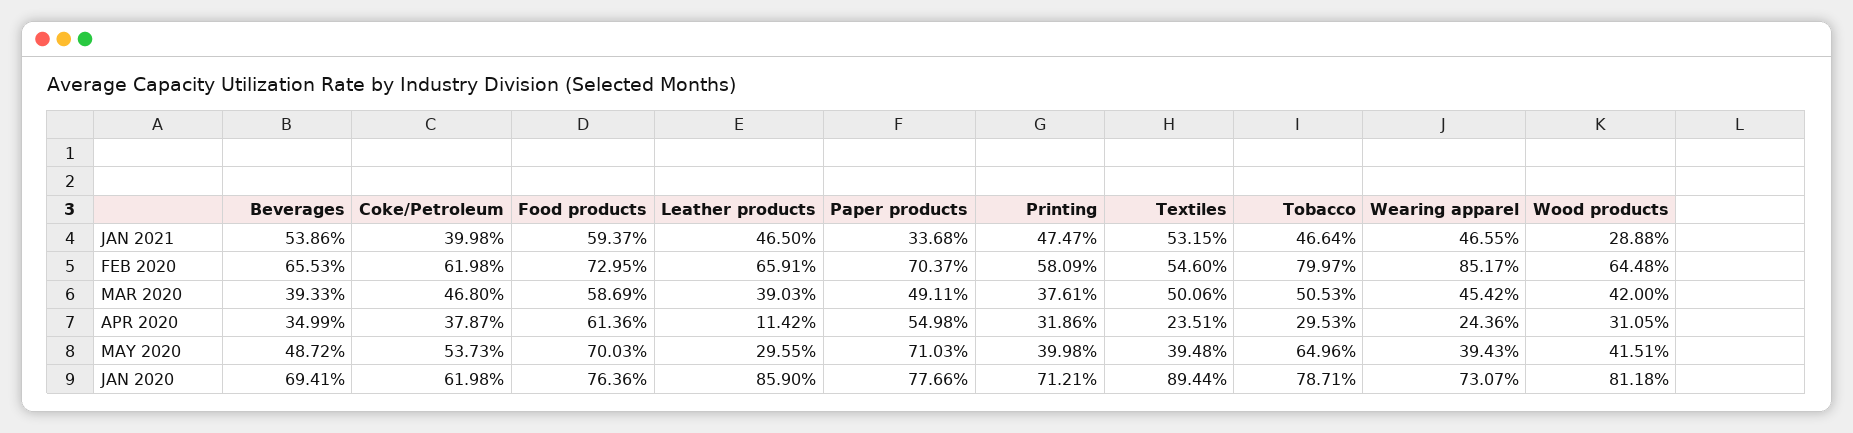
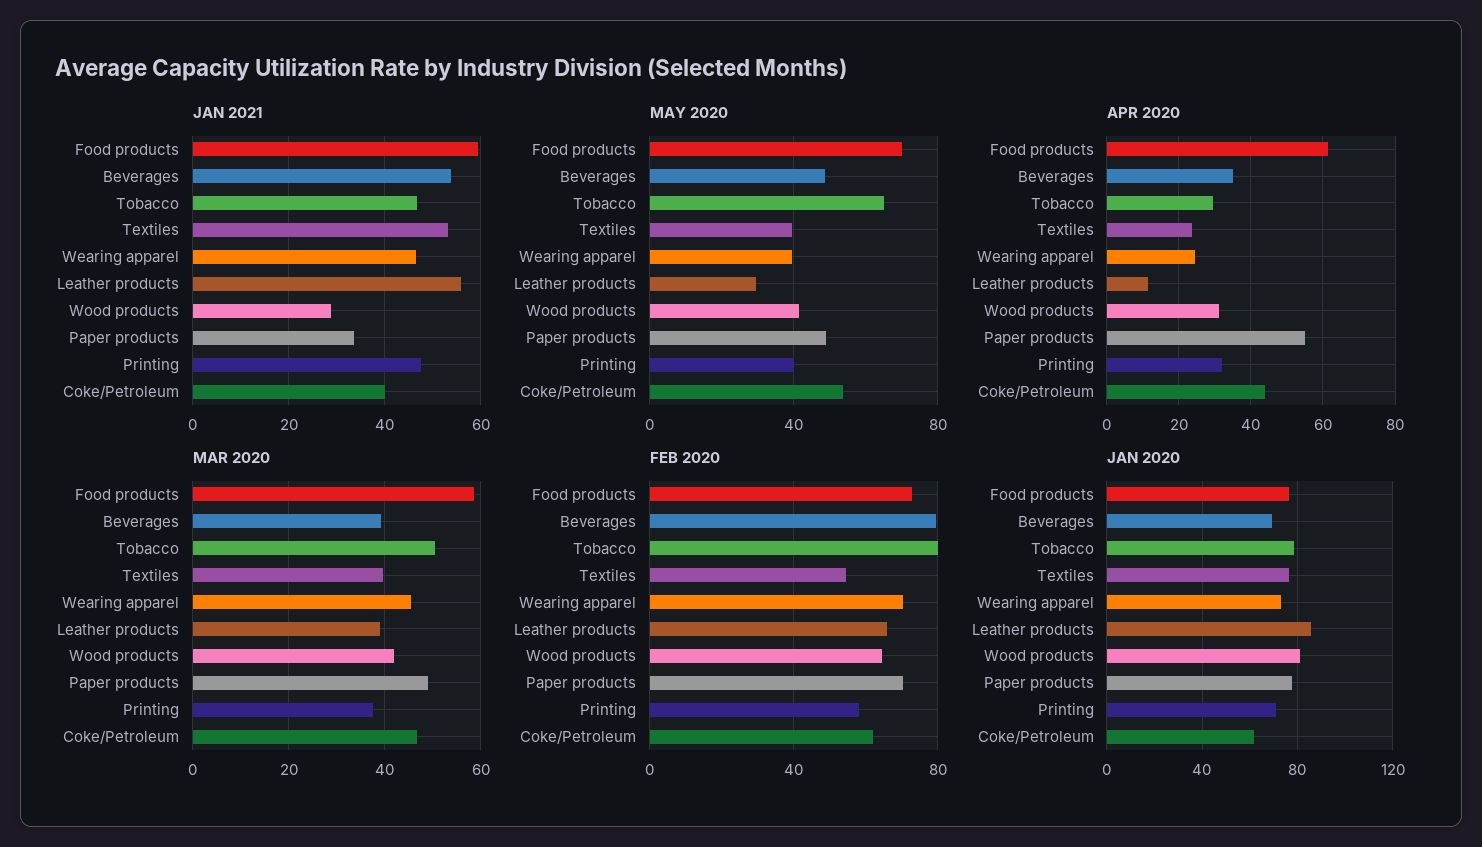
JAN 2021, Leather products: 46.5 -> 56
FEB 2020, Beverages: 65.53 -> 80
FEB 2020, Wearing apparel: 85.17 -> 70
MAR 2020, Textiles: 50.06 -> 40
APR 2020, Coke/Petroleum: 37.87 -> 44
MAY 2020, Paper products: 71.03 -> 50
JAN 2020, Textiles: 89.44 -> 75

